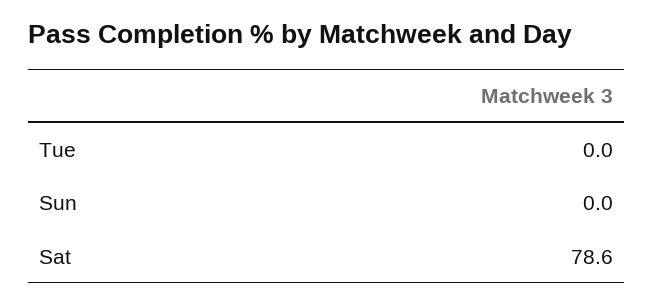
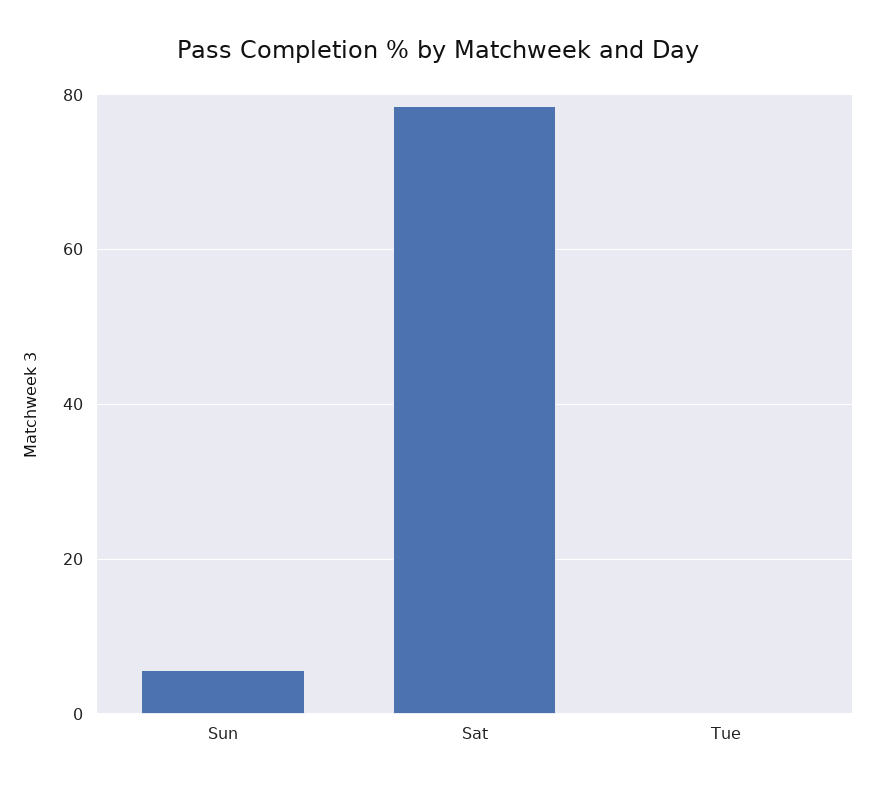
Sun: 0 -> 6

